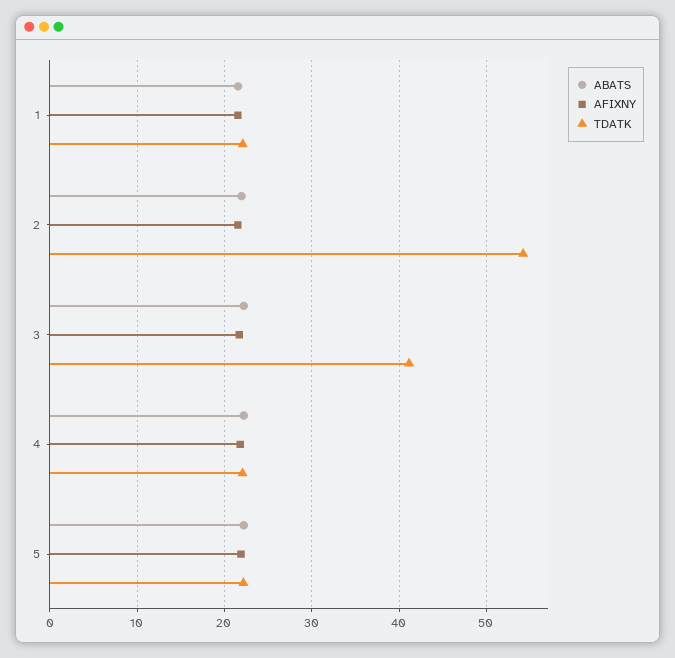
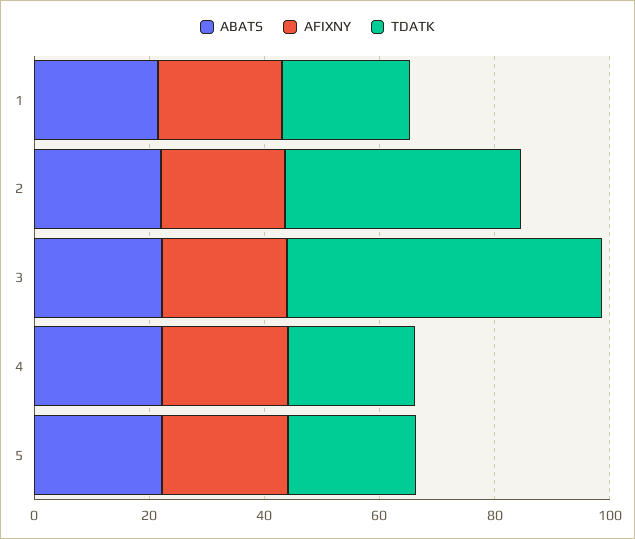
TDATK, 2: 54 -> 40
TDATK, 3: 41 -> 55

